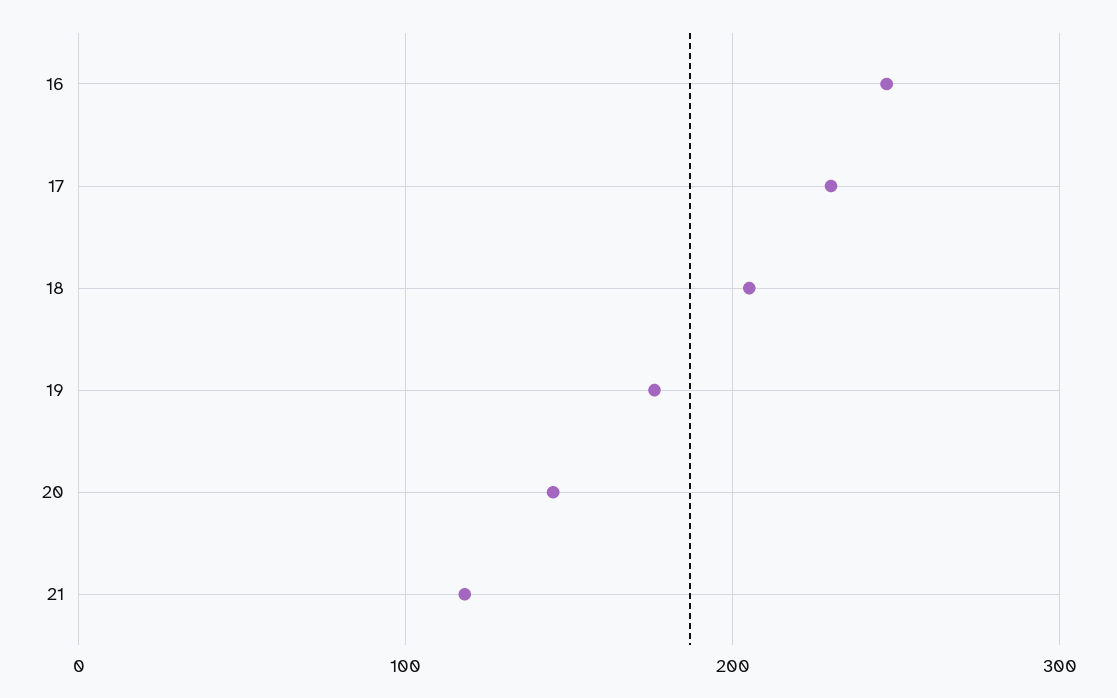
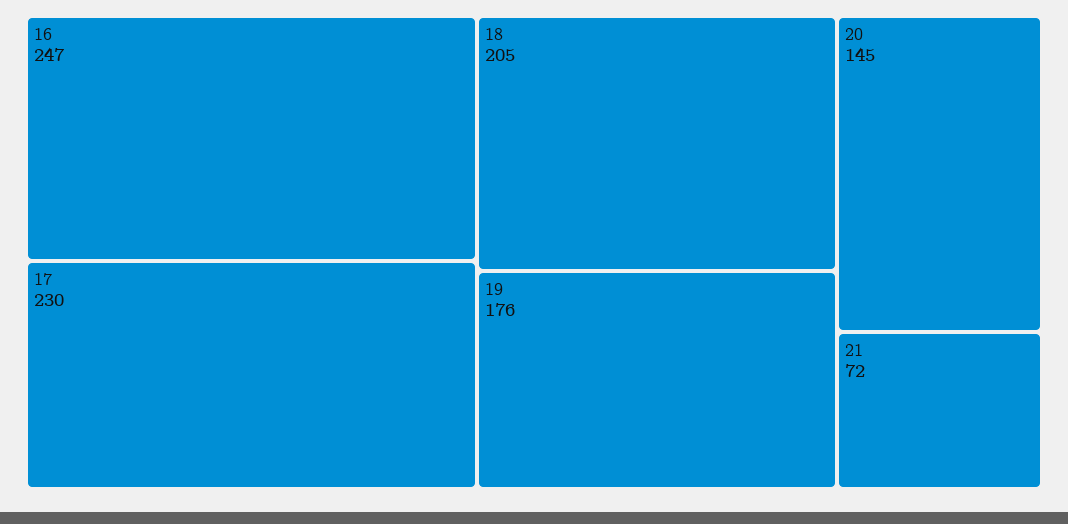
21: 120 -> 72

